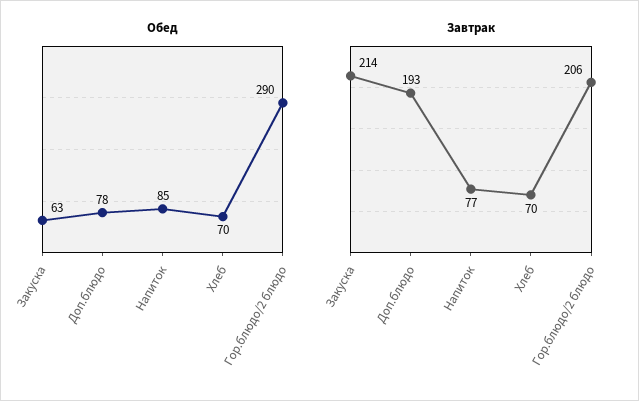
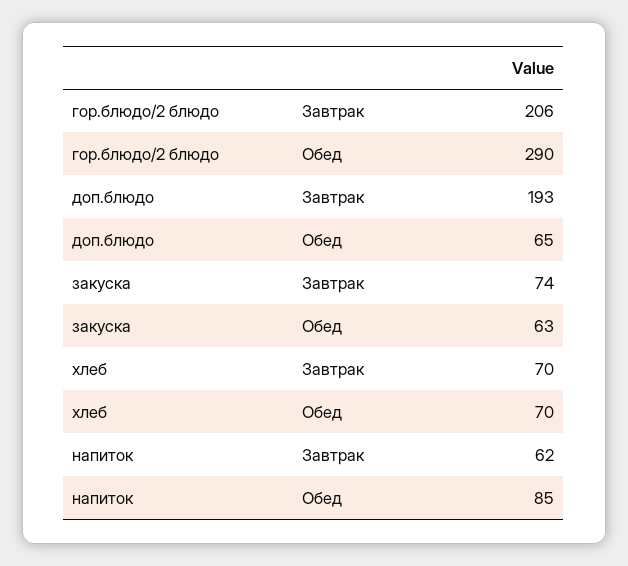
Обед, Доп.блюдо: 78 -> 65
Завтрак, Закуска: 214 -> 74
Завтрак, Напиток: 77 -> 62

